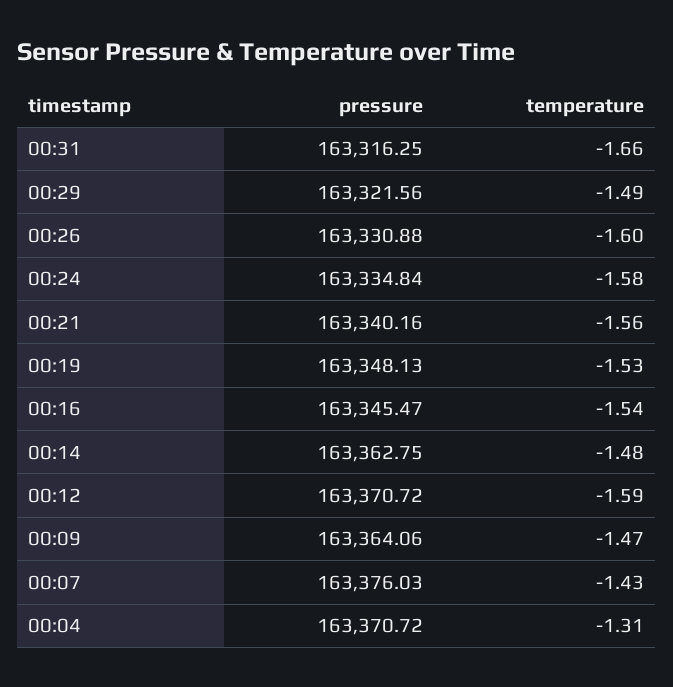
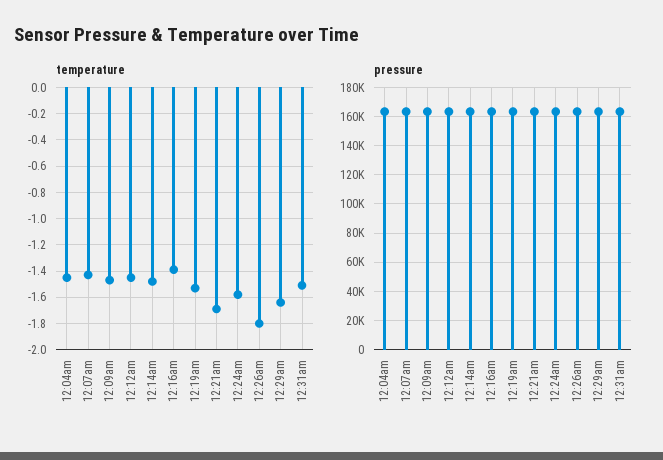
temperature, 00:31: -1.66 -> -1.5
temperature, 00:29: -1.49 -> -1.65
temperature, 00:26: -1.6 -> -1.8
temperature, 00:21: -1.56 -> -1.7
temperature, 00:16: -1.54 -> -1.4
temperature, 00:12: -1.59 -> -1.45
temperature, 00:04: -1.31 -> -1.45

